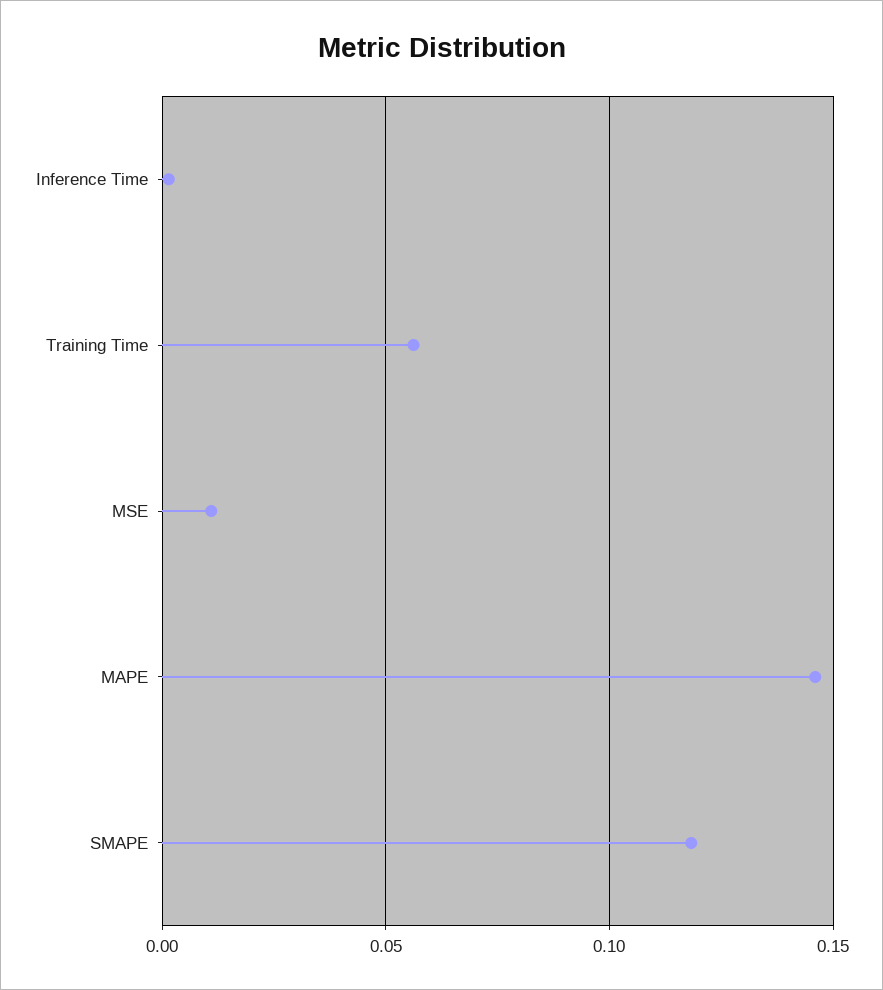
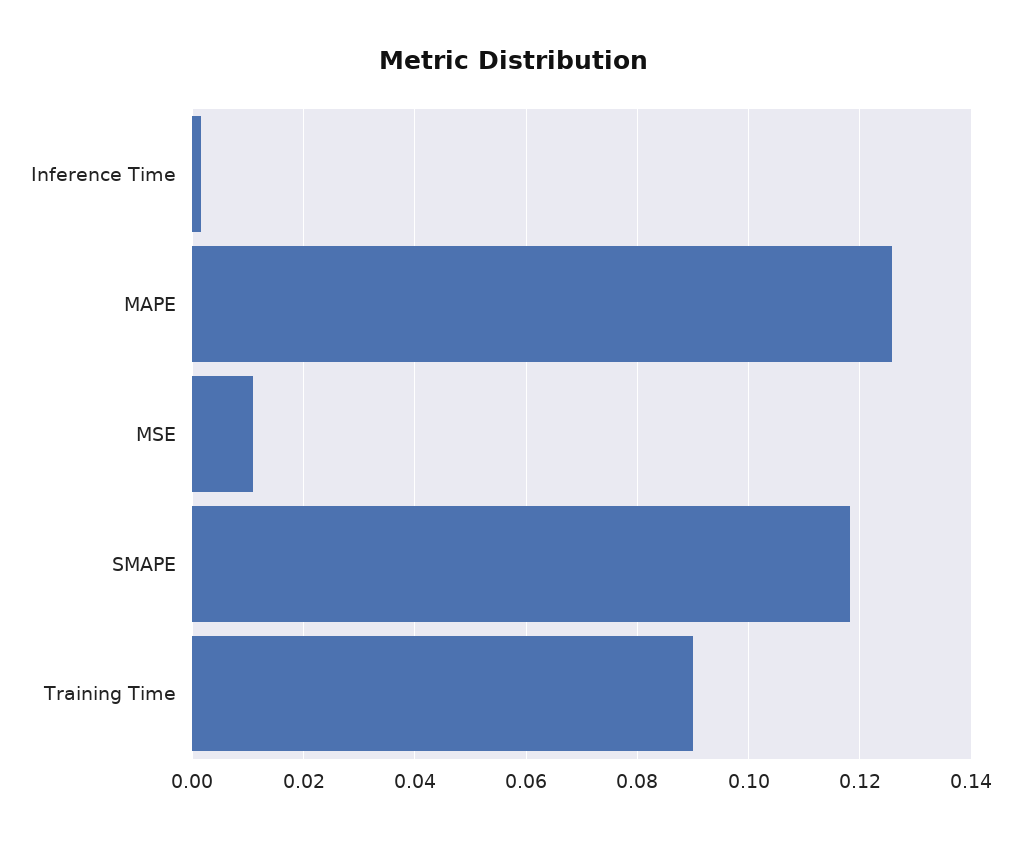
Training Time: 0.055 -> 0.09
MAPE: 0.145 -> 0.126

